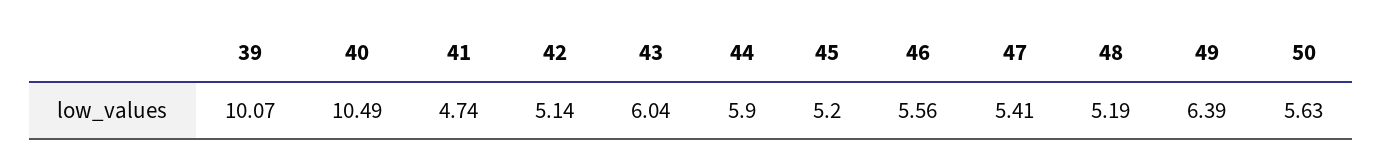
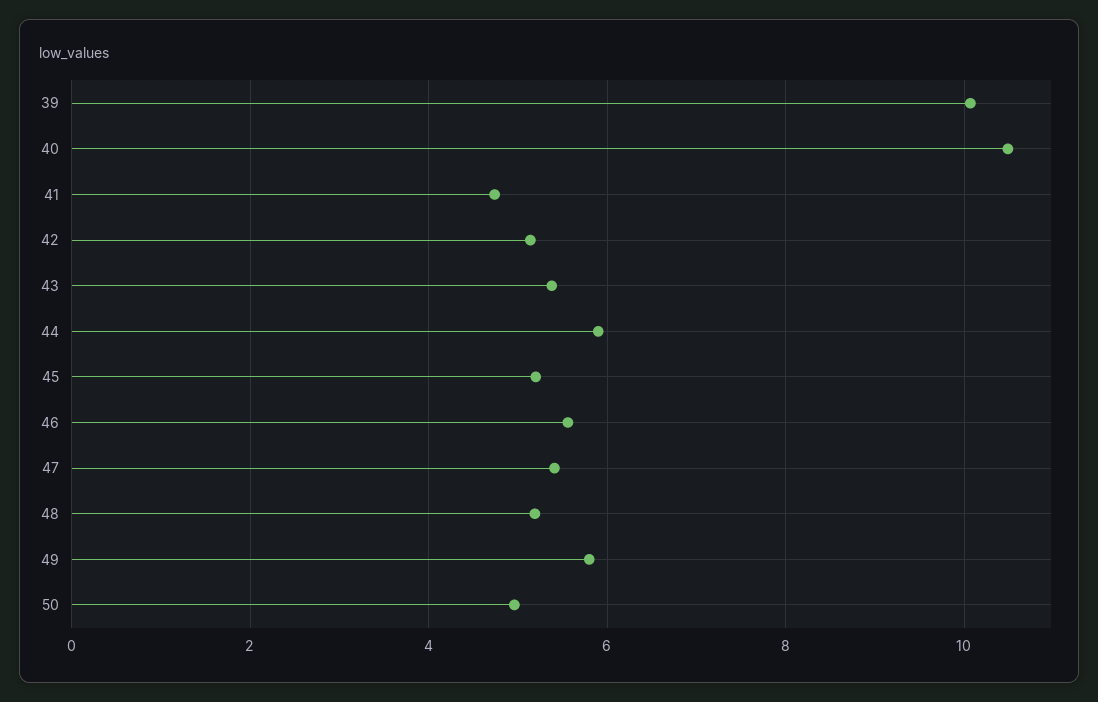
43: 6.04 -> 5.4
49: 6.39 -> 5.8
50: 5.63 -> 5

